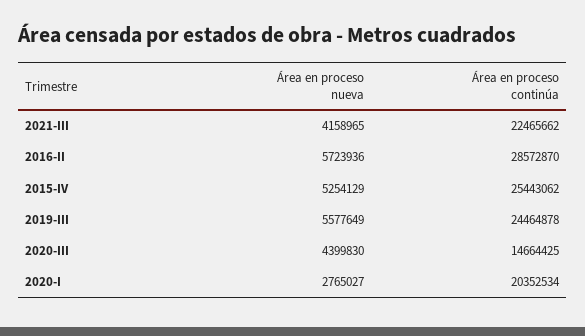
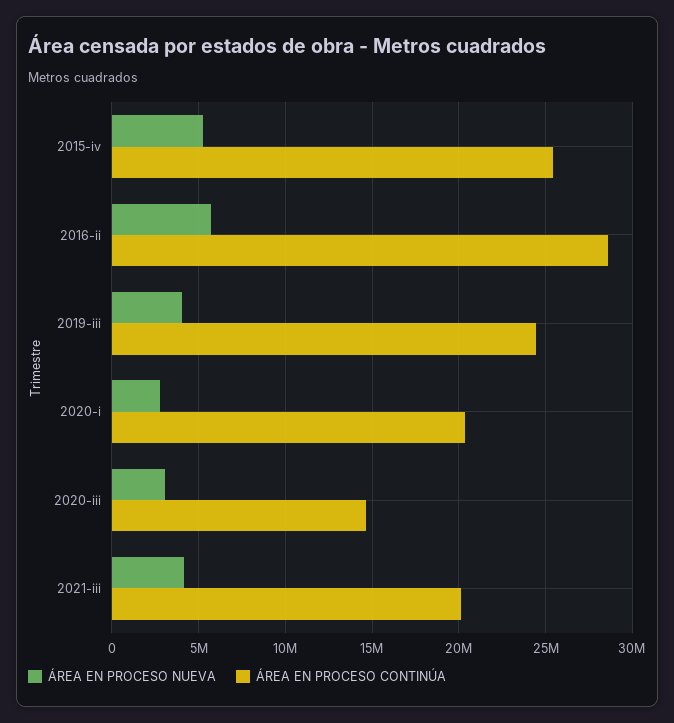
Área en proceso continúa, 2021-III: 22465662 -> 20000000
Área en proceso nueva, 2019-III: 5577649 -> 4000000
Área en proceso nueva, 2020-III: 4399830 -> 3000000

